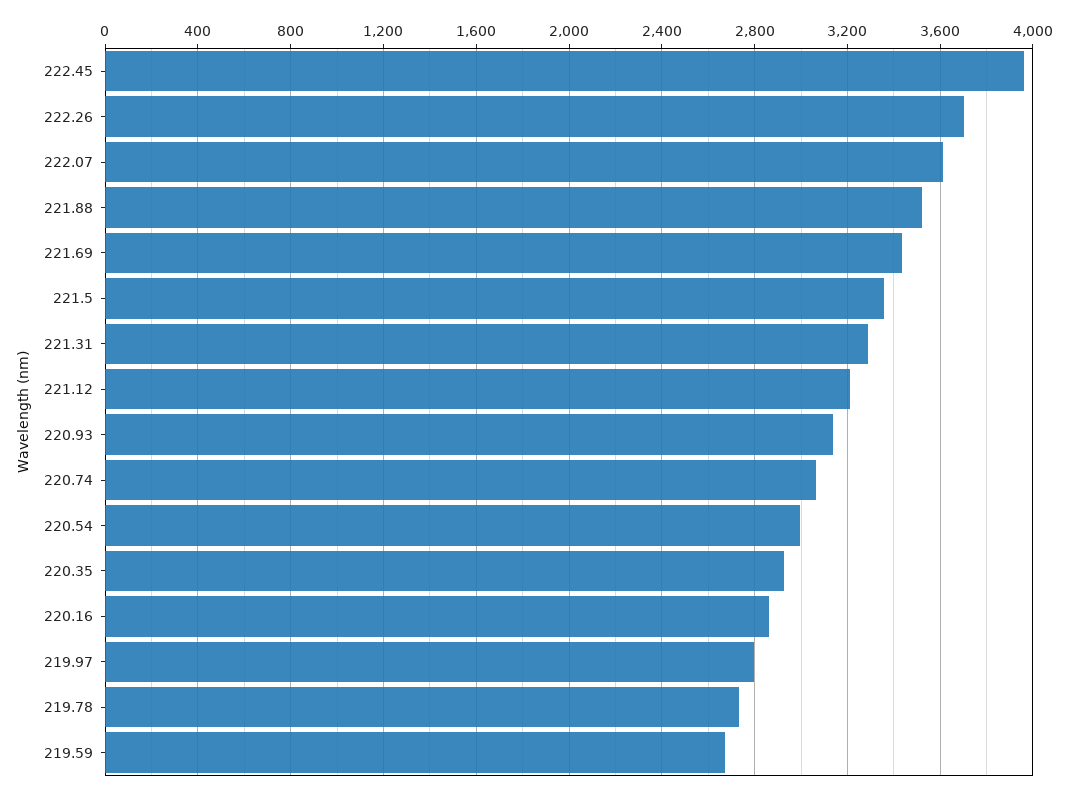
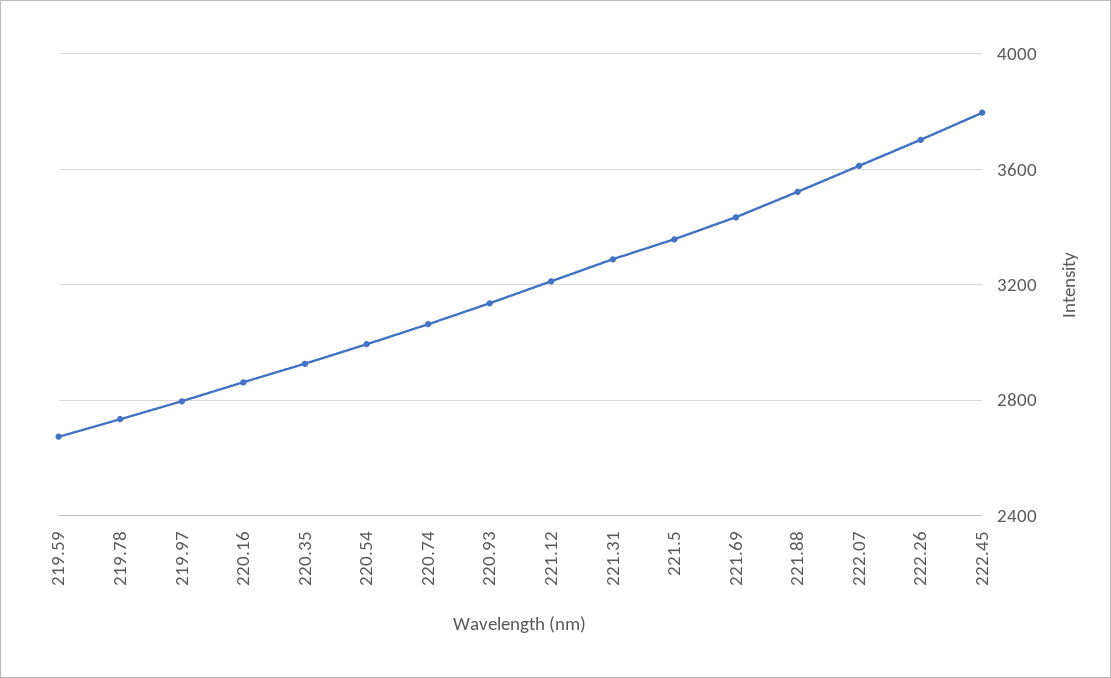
222.45: 3950 -> 3800

